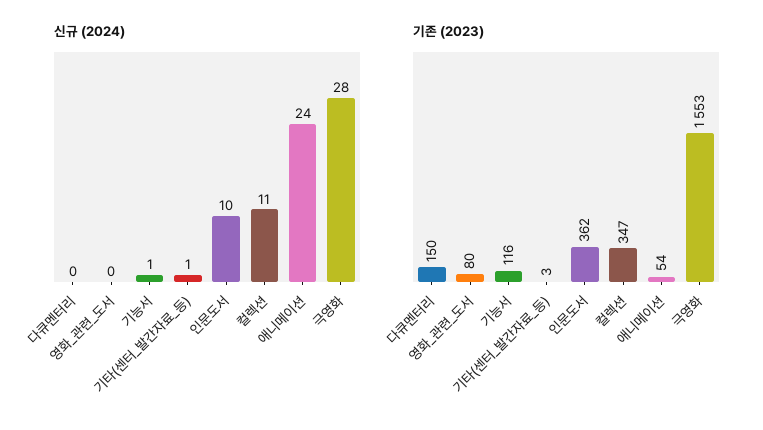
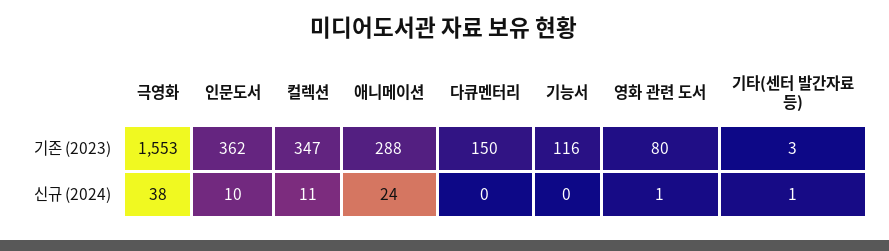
신규 (2024), 영화_관련_도서: 0 -> 1
신규 (2024), 기능서: 1 -> 0
신규 (2024), 극영화: 28 -> 38
기존 (2023), 애니메이션: 54 -> 288

